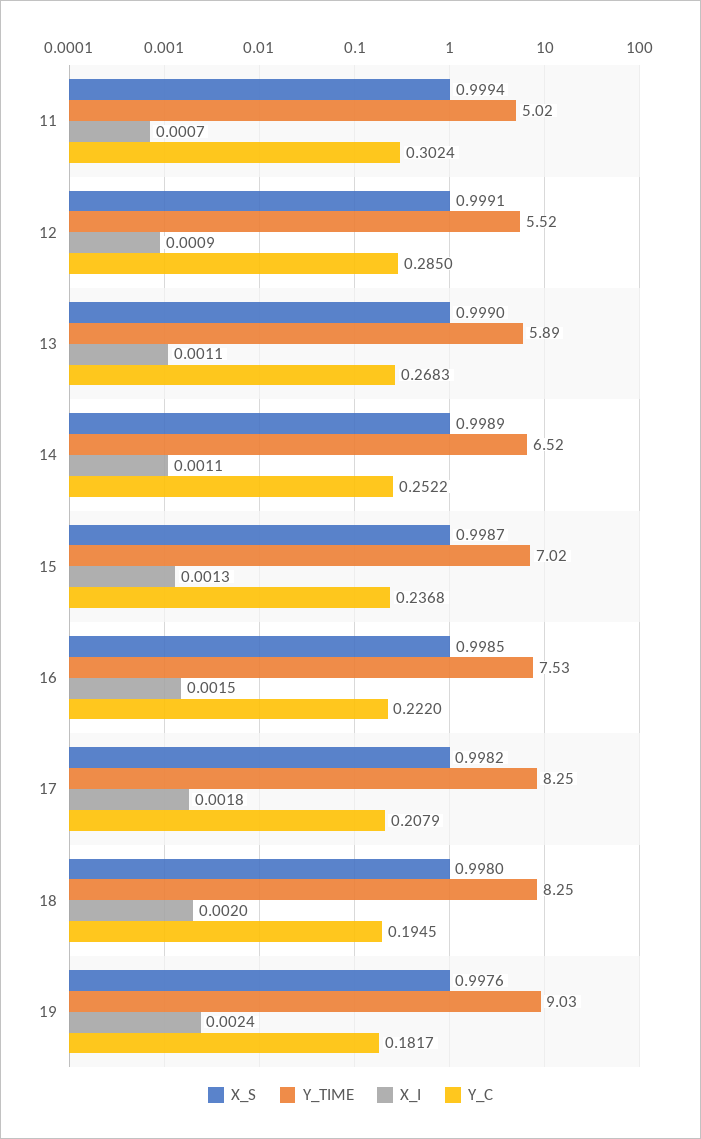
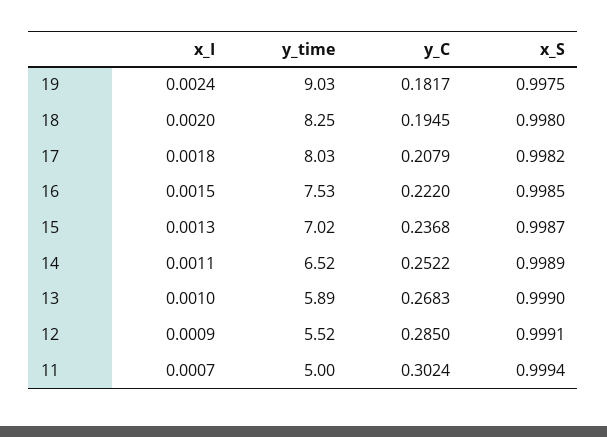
Y_TIME, 11: 5.02 -> 5
X_I, 13: 0.0011 -> 0.001
Y_TIME, 17: 8.25 -> 8.03
X_S, 19: 0.9976 -> 0.9975

